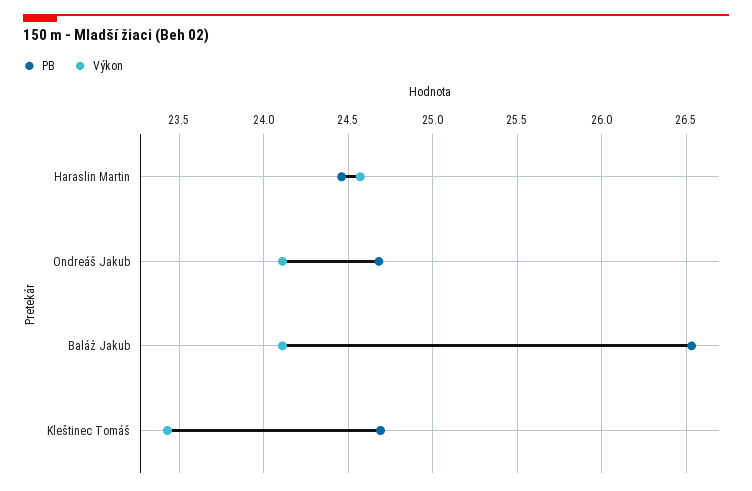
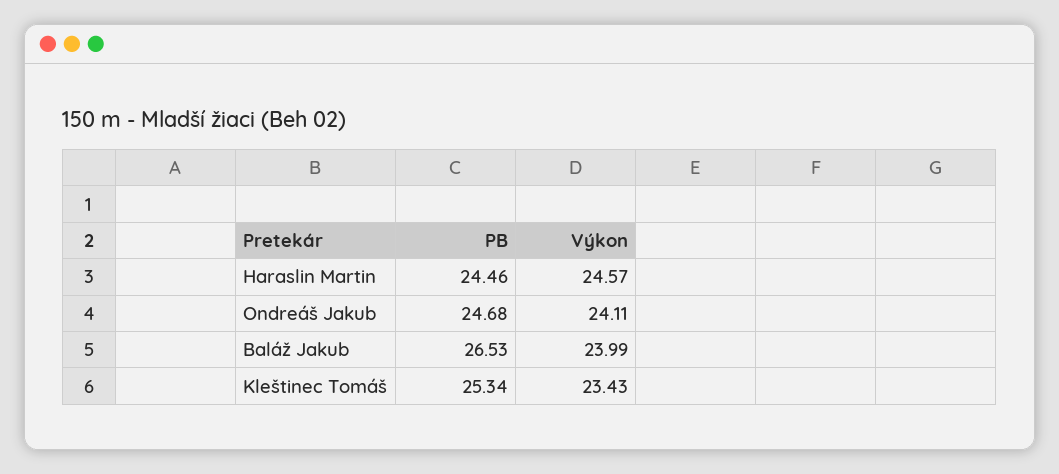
Výkon, Baláž Jakub: 24.1 -> 23.99
PB, Kleštinec Tomáš: 24.7 -> 25.34

